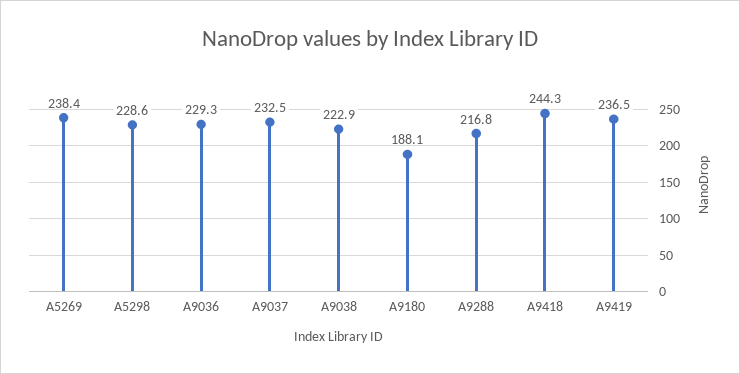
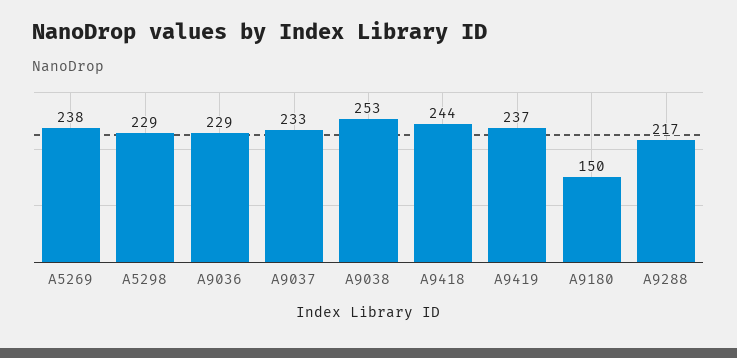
A9038: 222.9 -> 253
A9180: 188.1 -> 150

